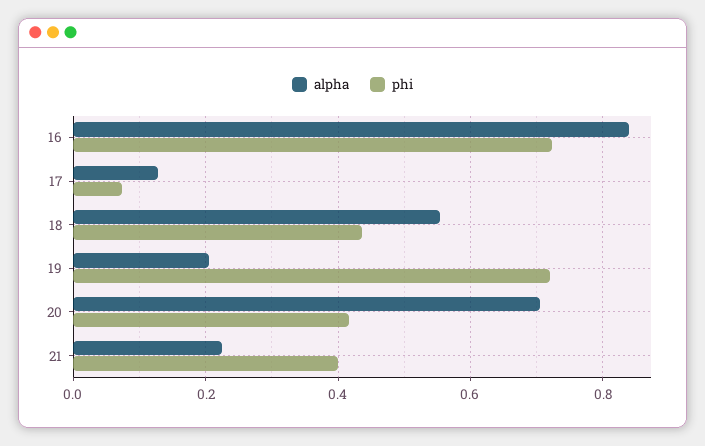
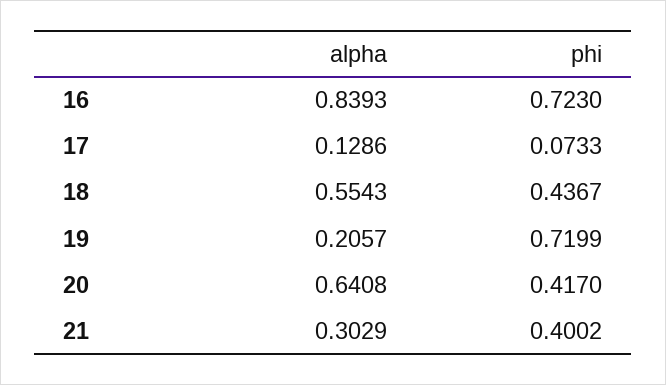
alpha, 20: 0.7 -> 0.6408
alpha, 21: 0.22 -> 0.3029

